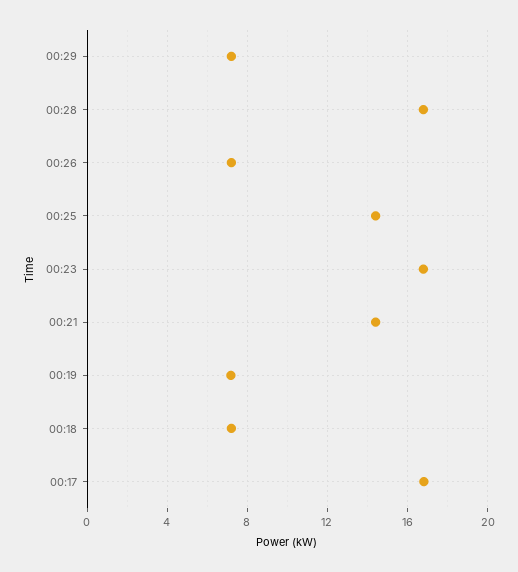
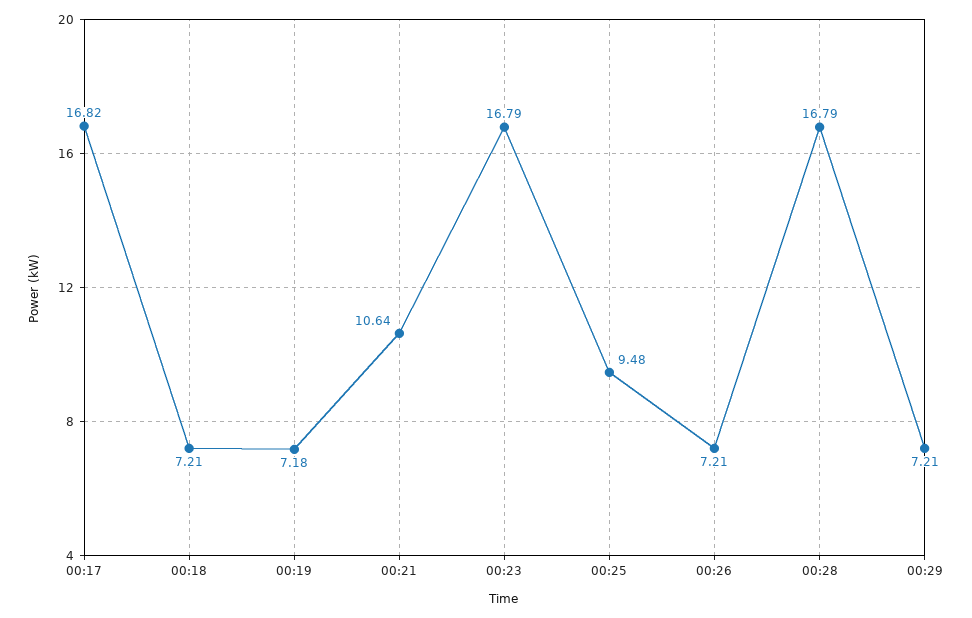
00:25: 14.5 -> 9.48
00:21: 14.5 -> 10.64

